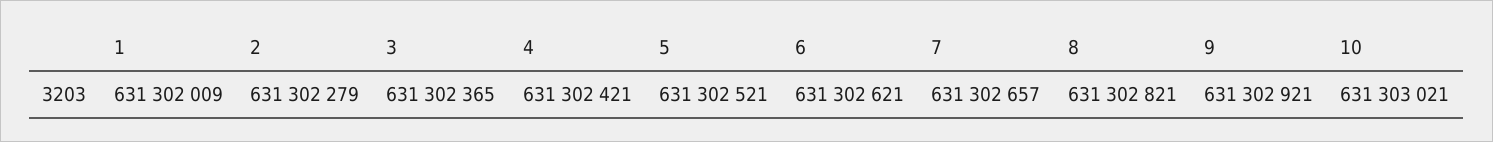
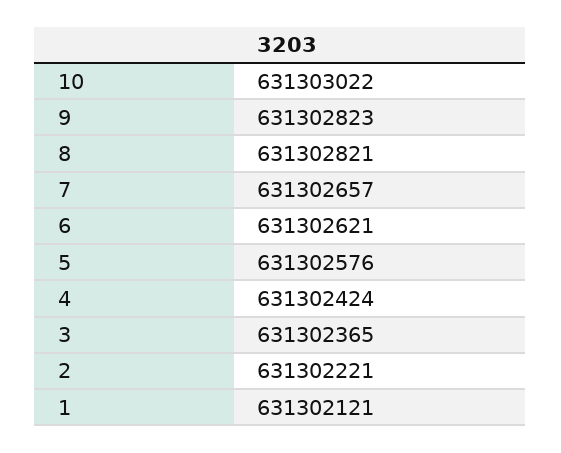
1: 631302009 -> 631302121
2: 631302279 -> 631302221
4: 631302421 -> 631302424
5: 631302521 -> 631302576
9: 631302921 -> 631302823
10: 631303021 -> 631303022

